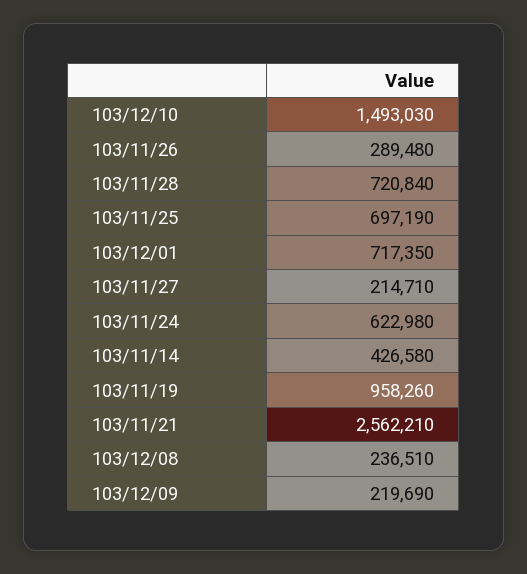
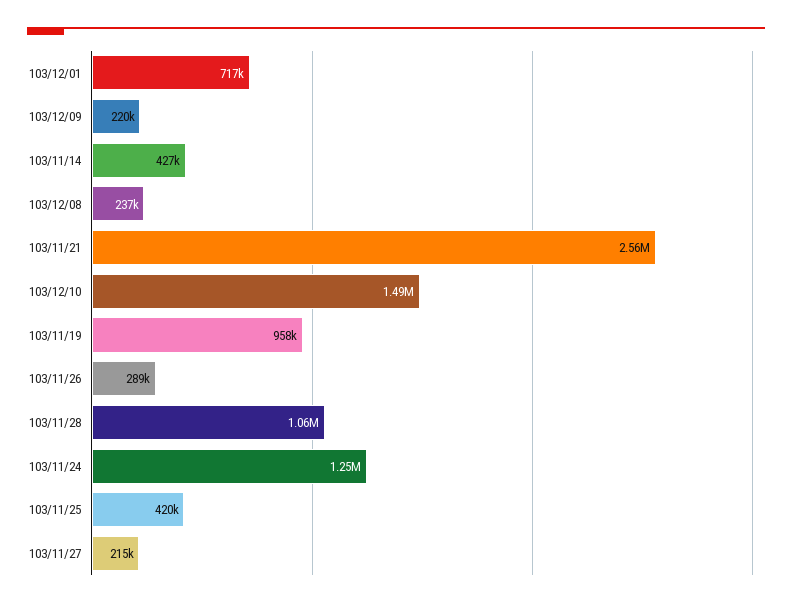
103/11/28: 720840 -> 1060000
103/11/25: 697190 -> 420000
103/11/24: 622980 -> 1250000

